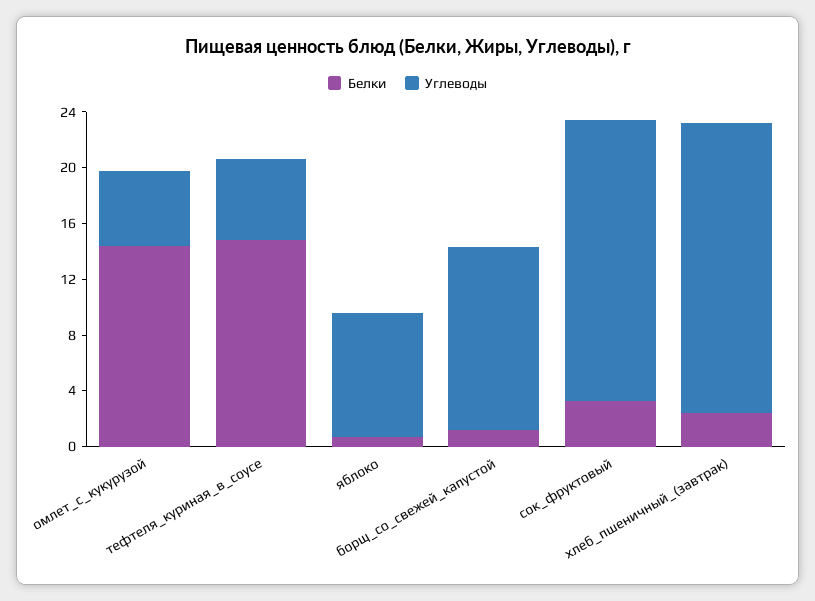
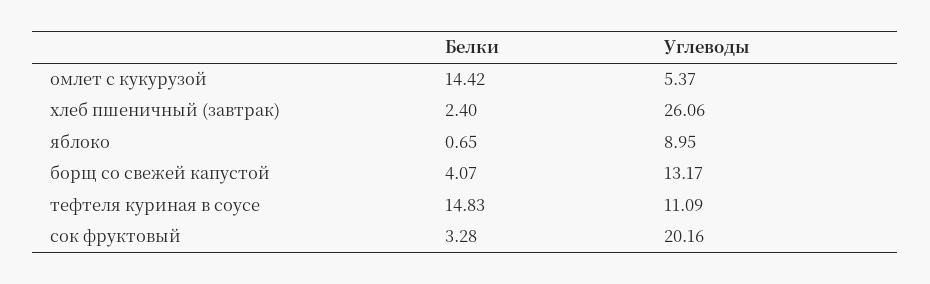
Углеводы, тефтеля_куриная_в_соусе: 6 -> 11.09
Белки, борщ_со_свежей_капустой: 1 -> 4.07
Углеводы, хлеб_пшеничный_(завтрак): 21 -> 26.06

